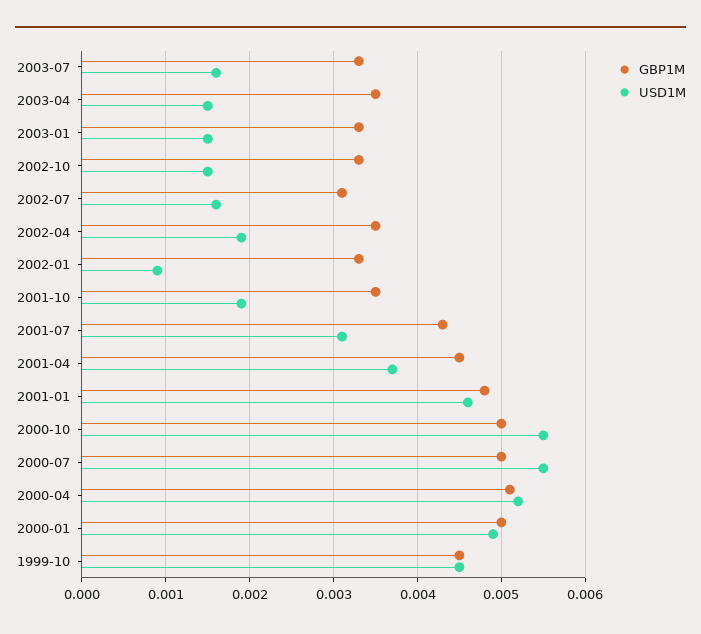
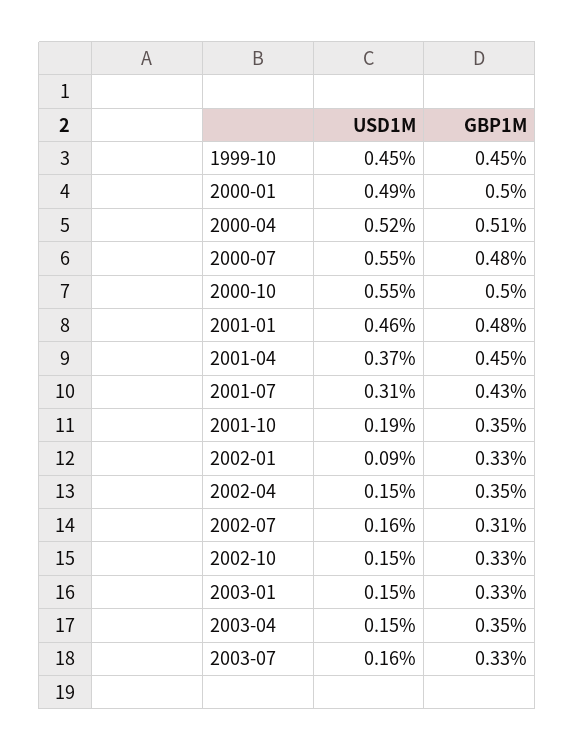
USD1M, 2002-04: 0.0019 -> 0.0015
GBP1M, 2000-07: 0.005 -> 0.0048

